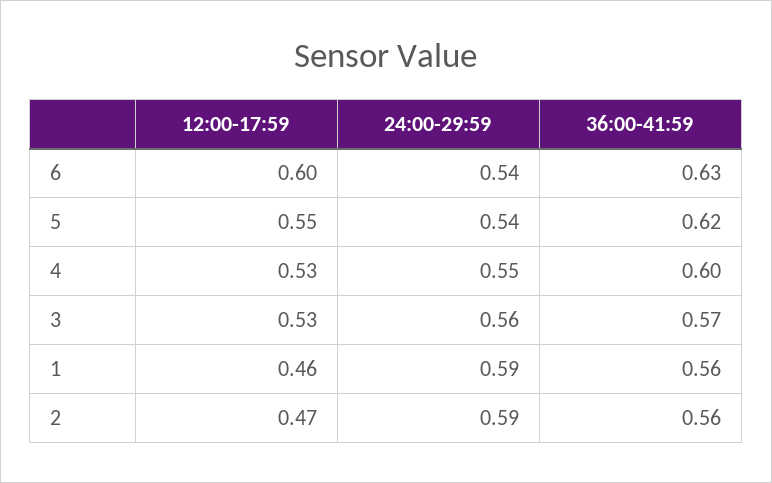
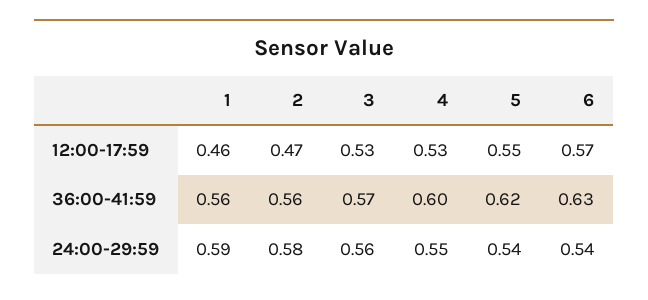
12:00-17:59, 6: 0.6 -> 0.57
24:00-29:59, 2: 0.59 -> 0.58

